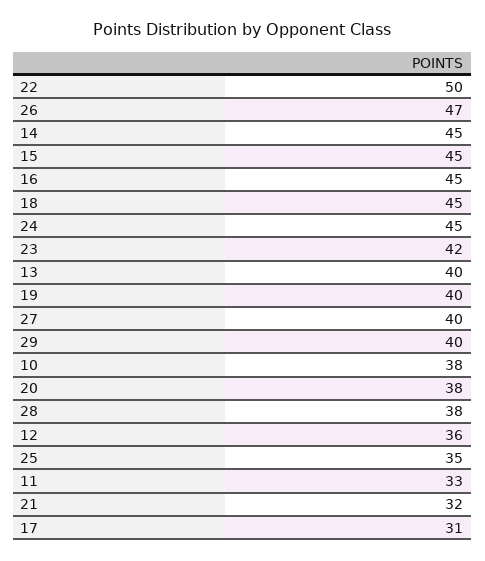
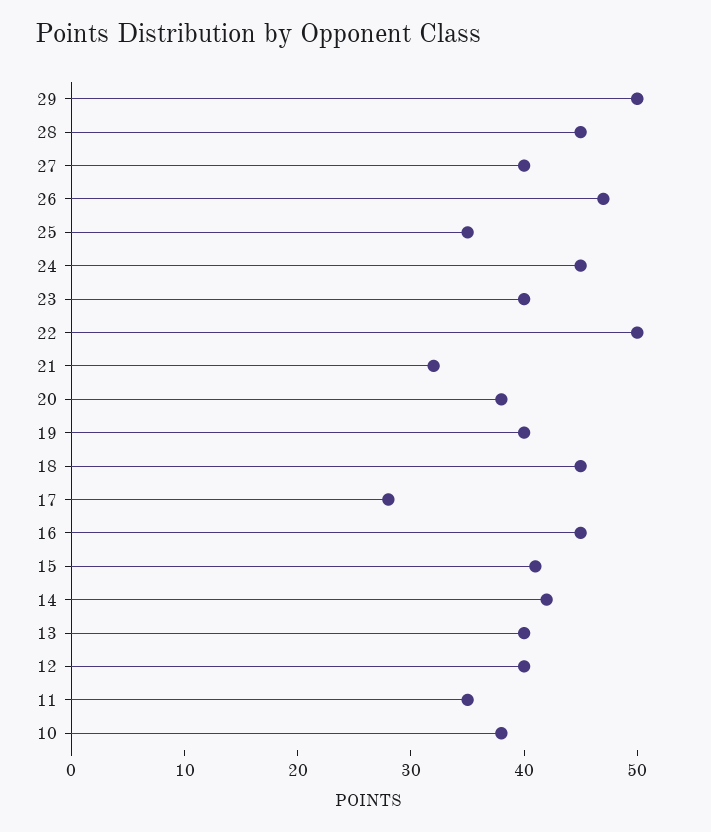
14: 45 -> 42
15: 45 -> 41
23: 42 -> 40
29: 40 -> 50
28: 38 -> 45
12: 36 -> 40
11: 33 -> 35
17: 31 -> 28

